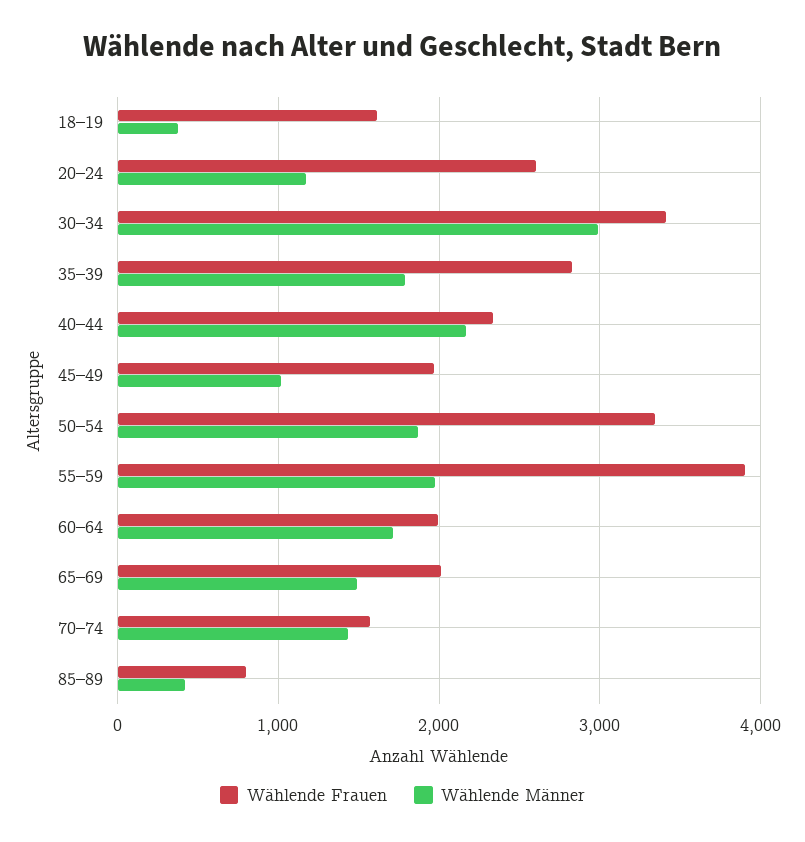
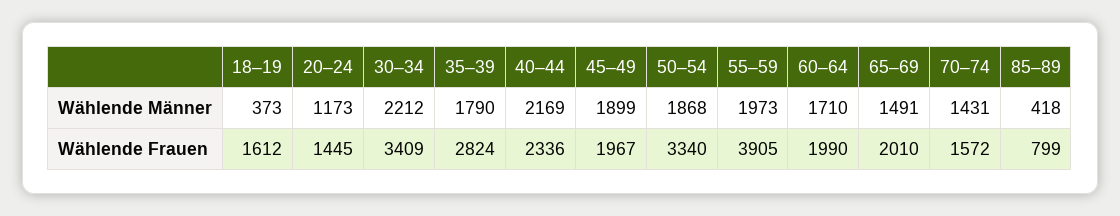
Wählende Frauen, 20–24: 2600 -> 1445
Wählende Männer, 30–34: 3000 -> 2212
Wählende Männer, 45–49: 1000 -> 1899

